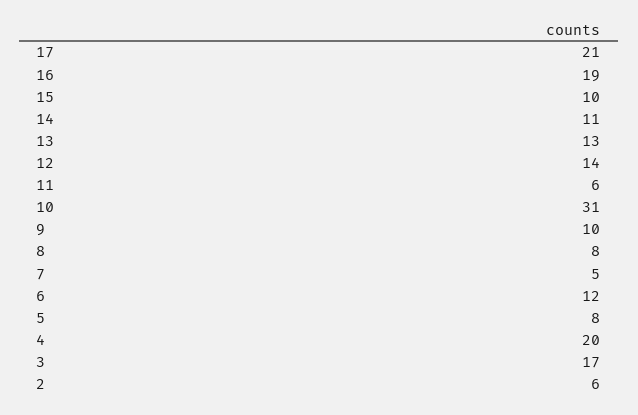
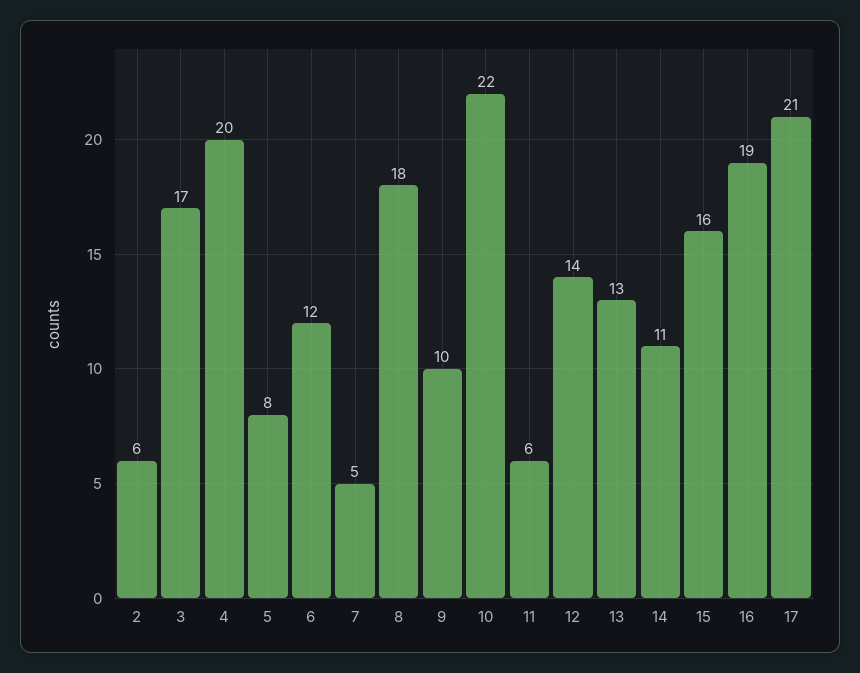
15: 10 -> 16
10: 31 -> 22
8: 8 -> 18

